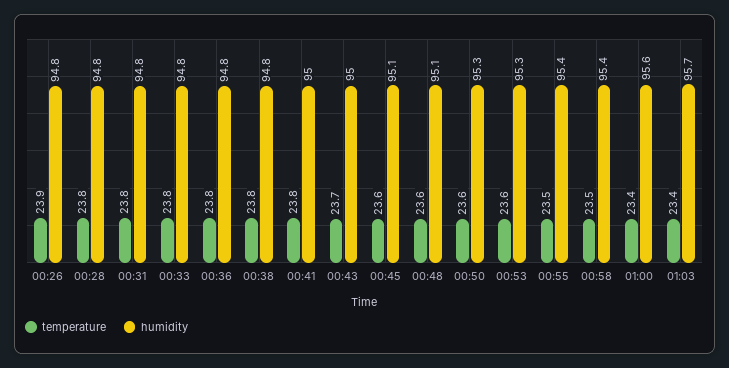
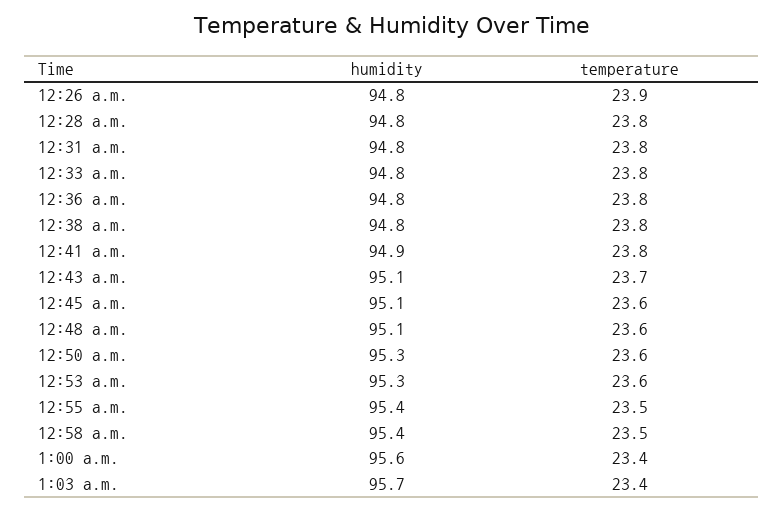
humidity, 00:41: 95 -> 94.9
humidity, 00:43: 95 -> 95.1

